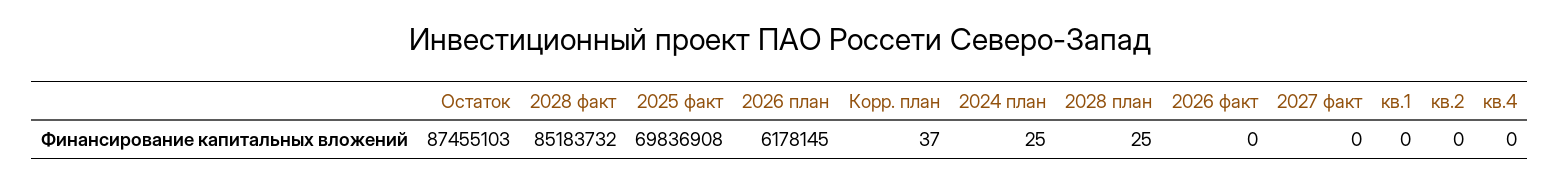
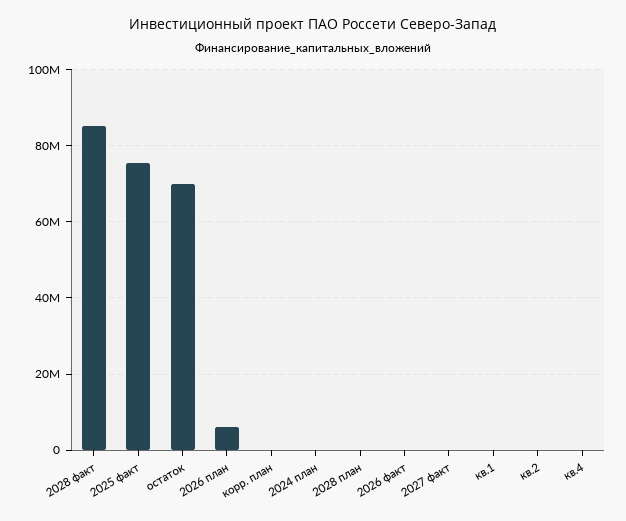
Остаток: 87455103 -> 70000000
2025 факт: 69836908 -> 76000000

